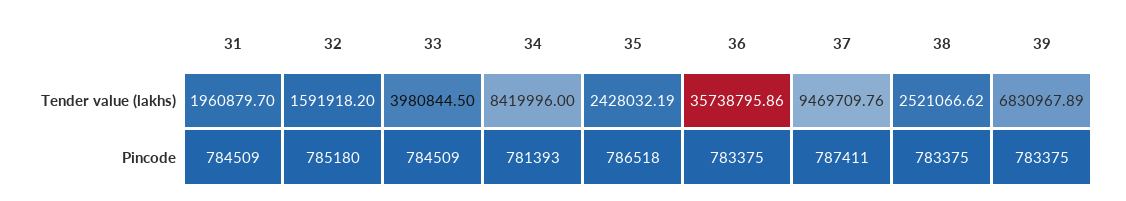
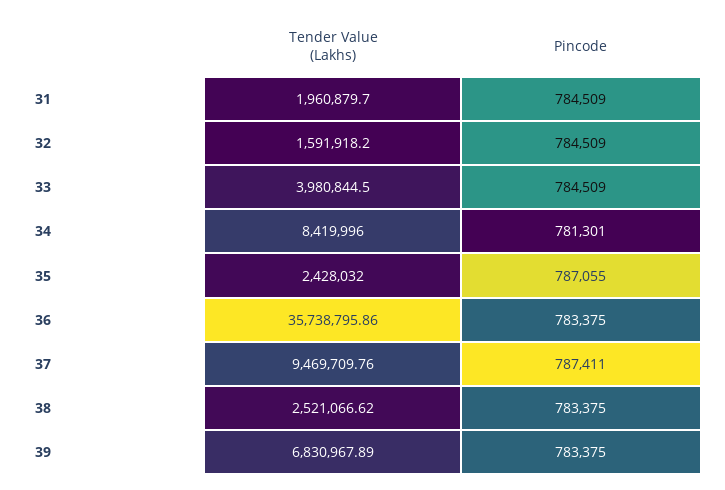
35, Tender value (lakhs): 2428032.19 -> 2428032
32, Pincode: 785180 -> 784509
34, Pincode: 781393 -> 781301
35, Pincode: 786518 -> 787055

